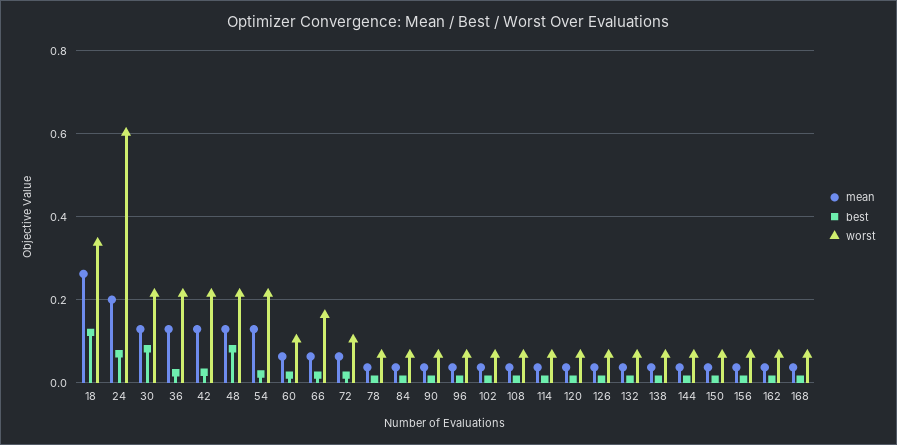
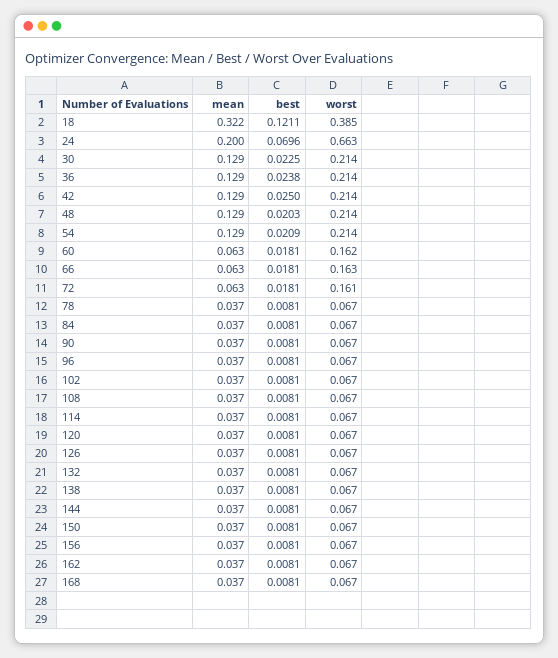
mean, 18: 0.26 -> 0.322
worst, 18: 0.34 -> 0.385
worst, 24: 0.6 -> 0.663
best, 30: 0.08 -> 0.0225
best, 48: 0.08 -> 0.0203
worst, 60: 0.1 -> 0.162
worst, 72: 0.1 -> 0.161

